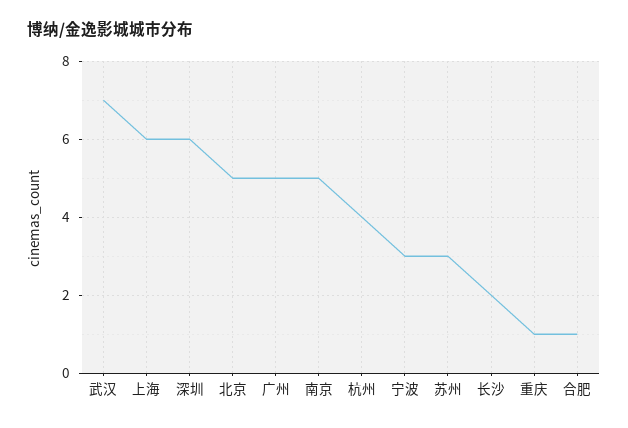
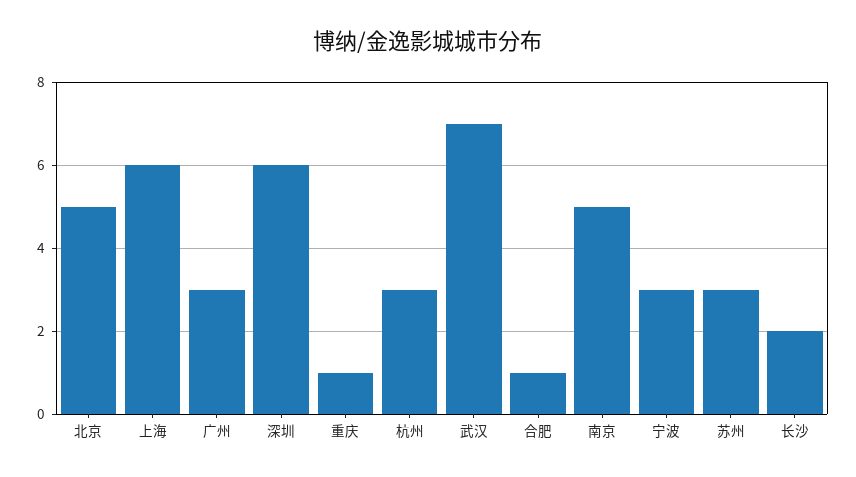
广州: 5 -> 3
杭州: 4 -> 3

